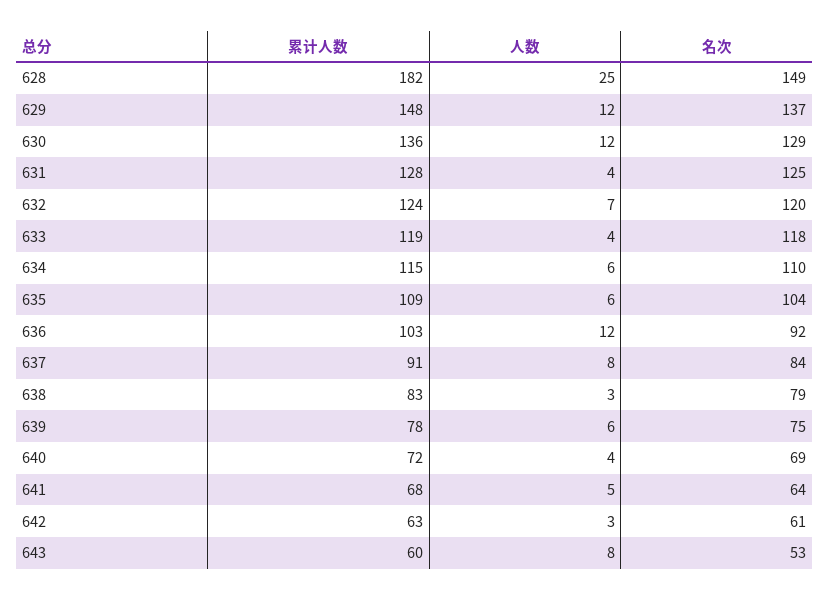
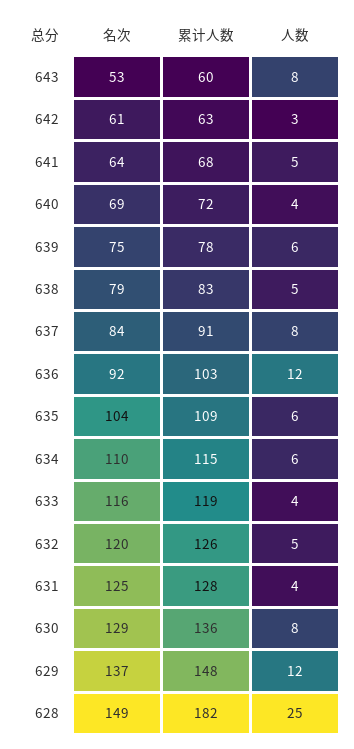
人数, 630: 12 -> 8
累计人数, 632: 124 -> 126
人数, 632: 7 -> 5
名次, 633: 118 -> 116
人数, 638: 3 -> 5

